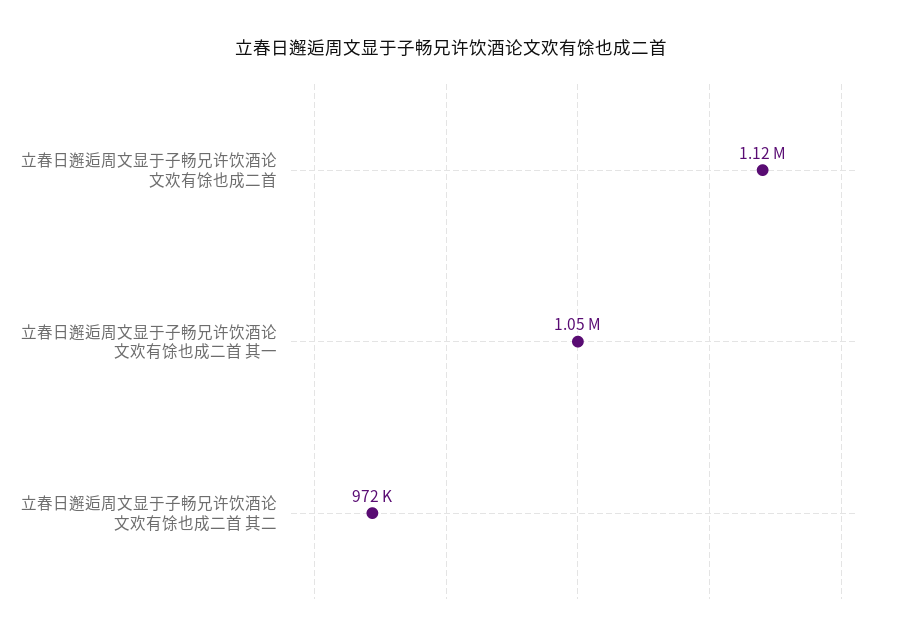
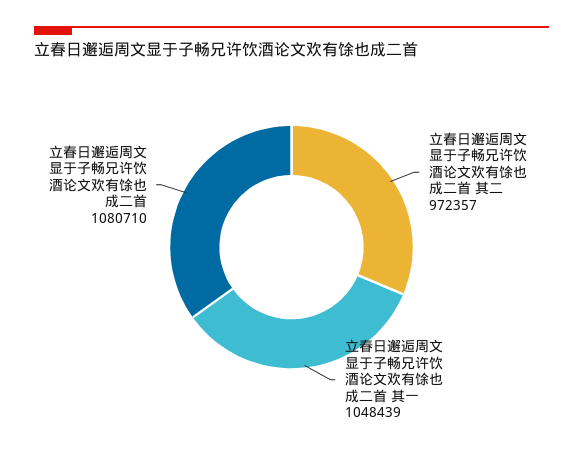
立春日邂逅周文显于子畅兄许饮酒论文欢有馀也成二首: 1120000 -> 1080710

